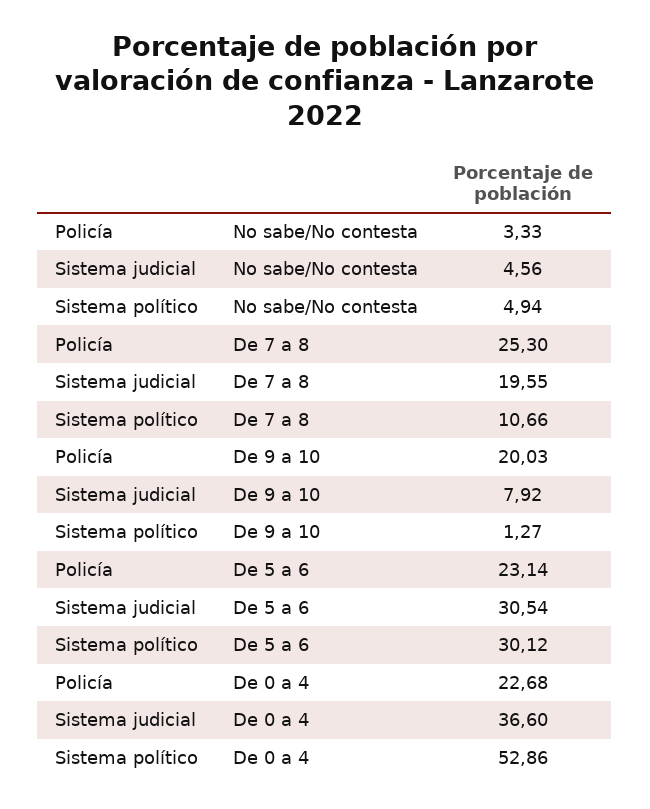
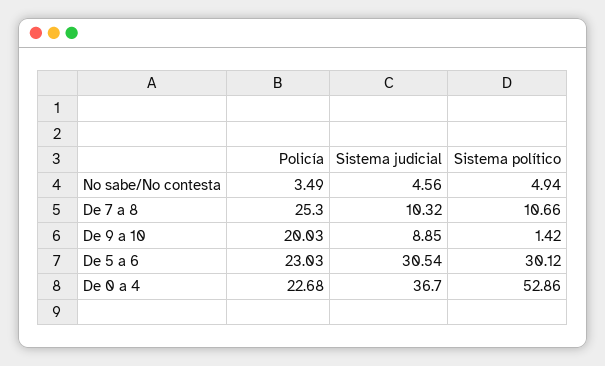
Policía, No sabe/No contesta: 3.33 -> 3.49
Sistema judicial, De 7 a 8: 19.55 -> 10.32
Sistema judicial, De 9 a 10: 7.92 -> 8.85
Sistema político, De 9 a 10: 1.27 -> 1.42
Policía, De 5 a 6: 23.14 -> 23.03
Sistema judicial, De 0 a 4: 36.6 -> 36.7

